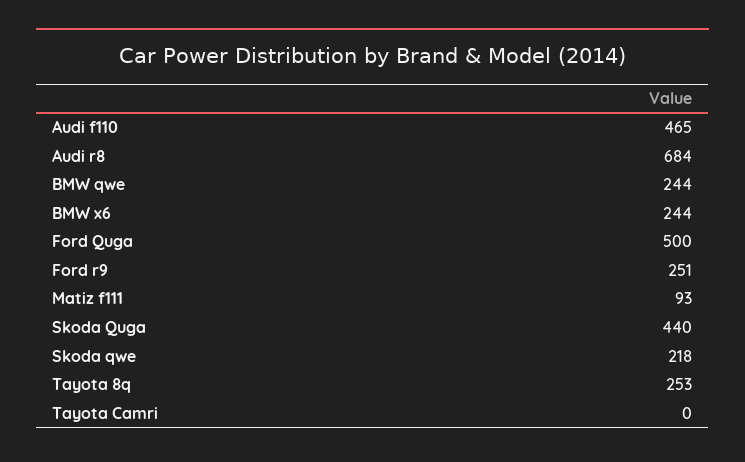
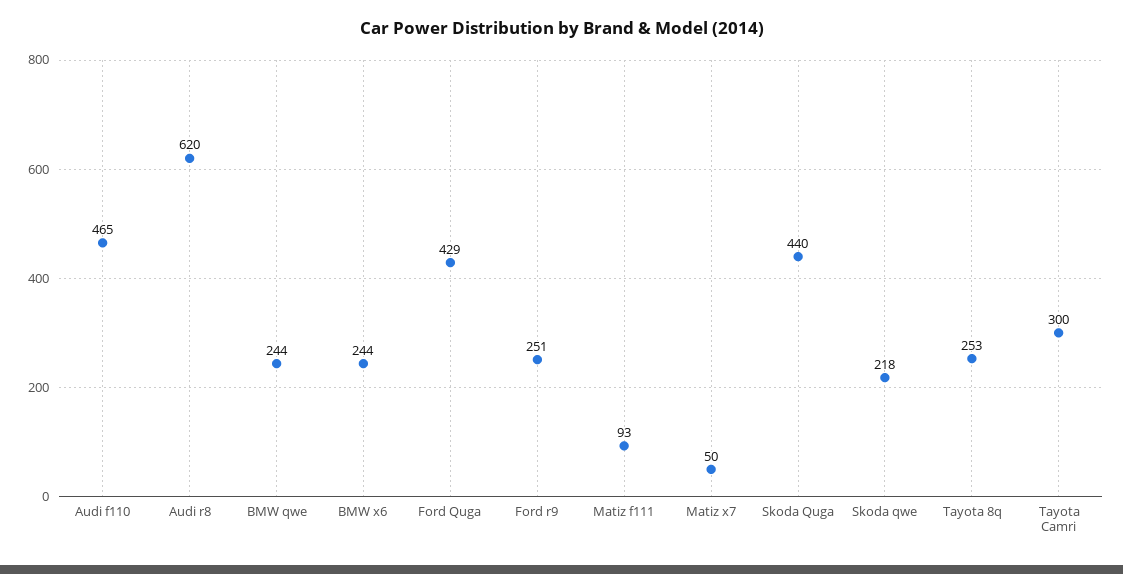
Audi r8: 684 -> 620
Ford Quga: 500 -> 429
Tayota Camri: 0 -> 300
Matiz x7: none -> 50

